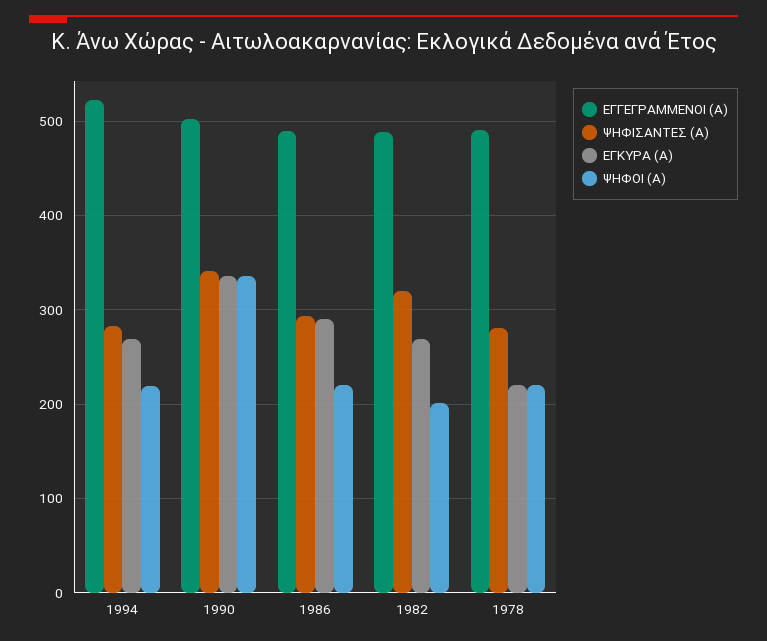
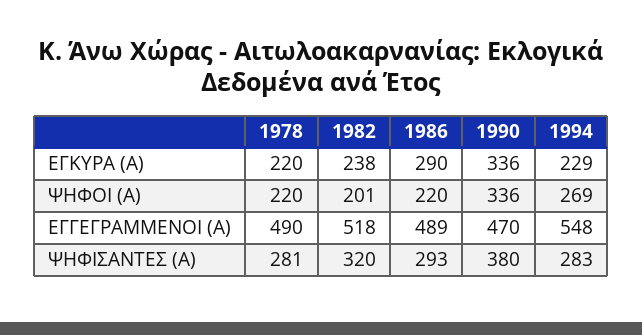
ΕΓΓΕΓΡΑΜΜΕΝΟΙ (Α), 1994: 520 -> 548
ΕΓΚΥΡΑ (Α), 1994: 270 -> 229
ΨΗΦΟΙ (Α), 1994: 220 -> 269
ΕΓΓΕΓΡΑΜΜΕΝΟΙ (Α), 1990: 500 -> 470
ΨΗΦΙΣΑΝΤΕΣ (Α), 1990: 340 -> 380
ΕΓΓΕΓΡΑΜΜΕΝΟΙ (Α), 1982: 490 -> 518
ΕΓΚΥΡΑ (Α), 1982: 270 -> 238

